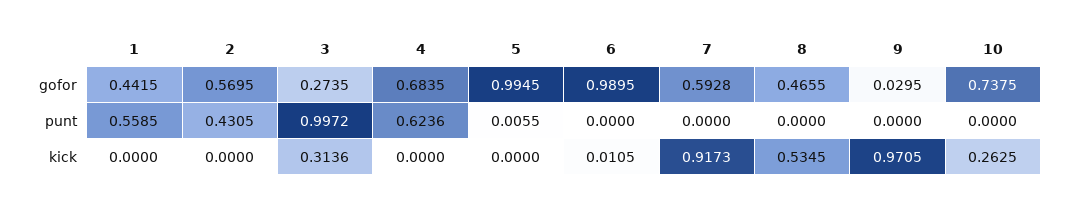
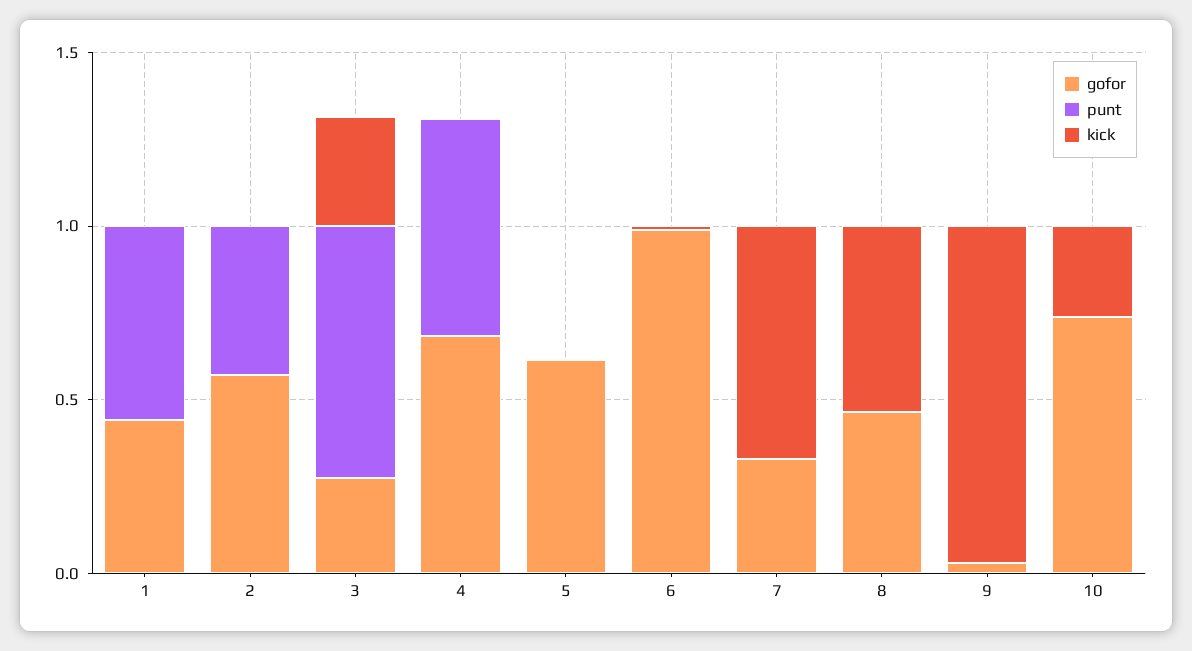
gofor, 5: 0.9945 -> 0.6
gofor, 7: 0.5928 -> 0.3
punt, 3: 0.9972 -> 0.7
kick, 7: 0.9173 -> 0.7

